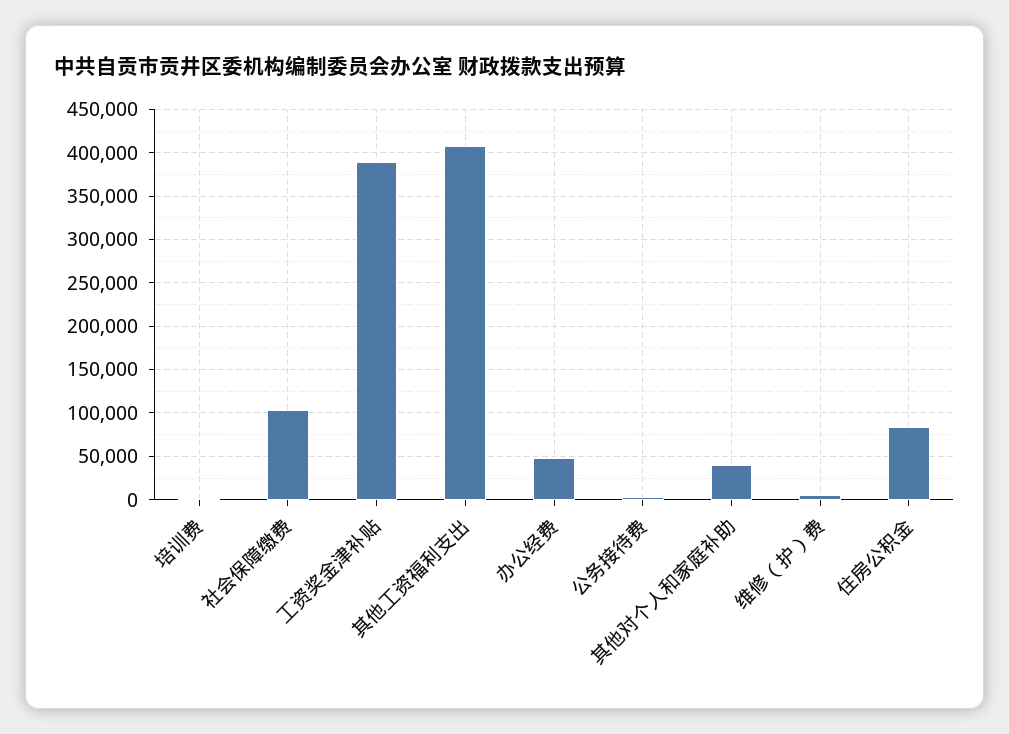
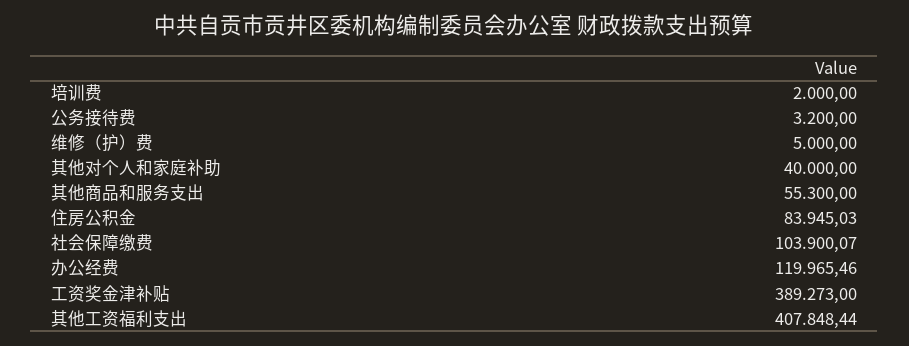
办公经费: 50000 -> 119965.46
其他商品和服务支出: none -> 55300

